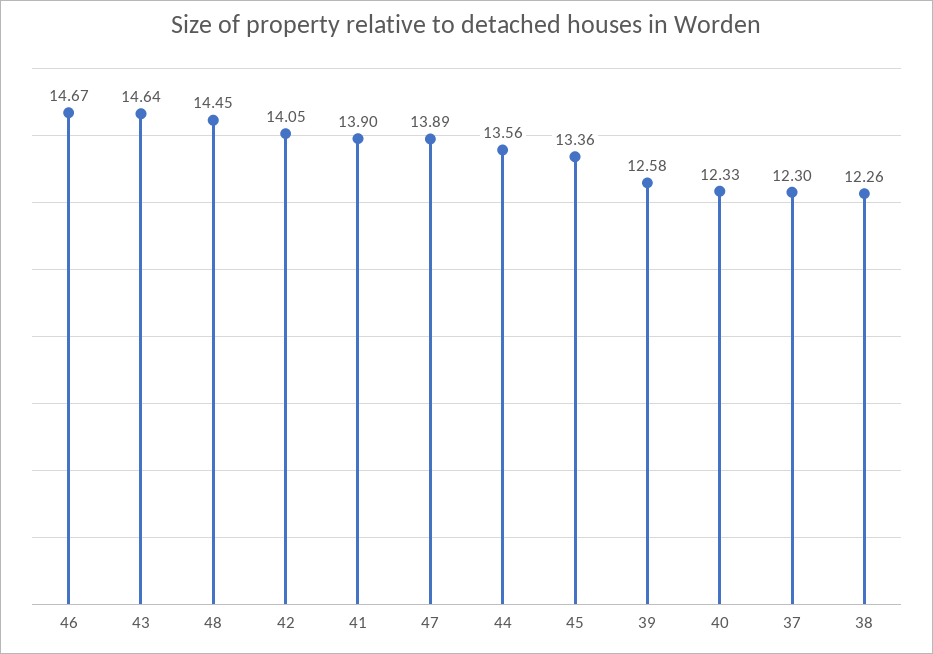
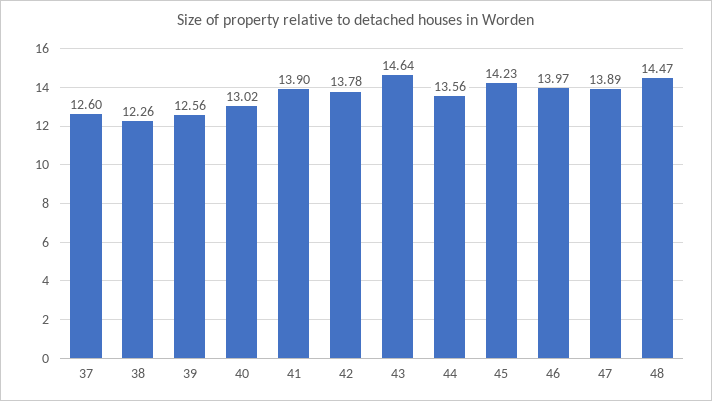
46: 14.67 -> 13.97
48: 14.45 -> 14.47
42: 14.05 -> 13.78
45: 13.36 -> 14.23
39: 12.58 -> 12.56
40: 12.33 -> 13.02
37: 12.3 -> 12.6

